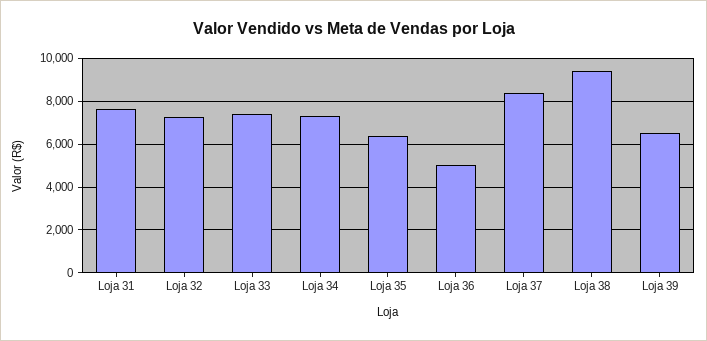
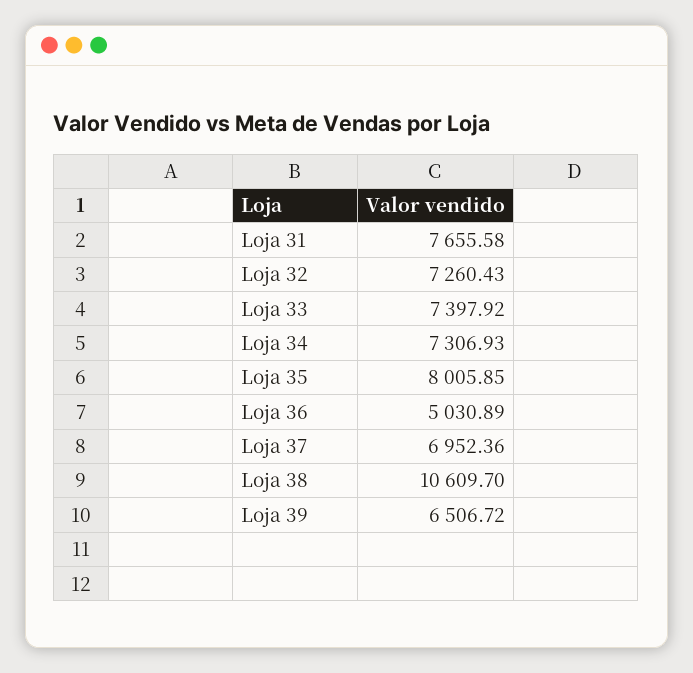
Loja 35: 6500 -> 8005.85
Loja 37: 8500 -> 6952.36
Loja 38: 9500 -> 10609.7

